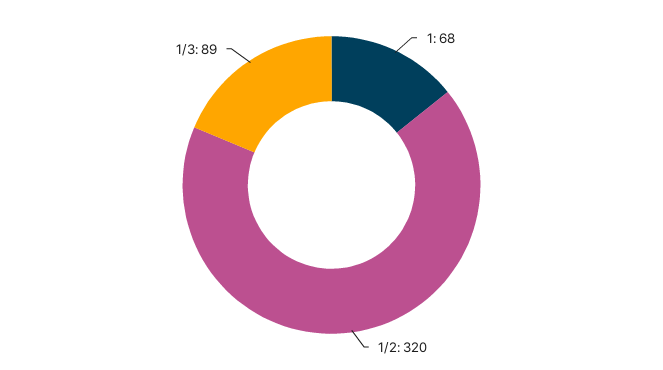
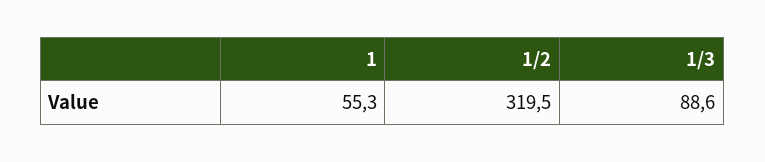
1: 68 -> 55.3

